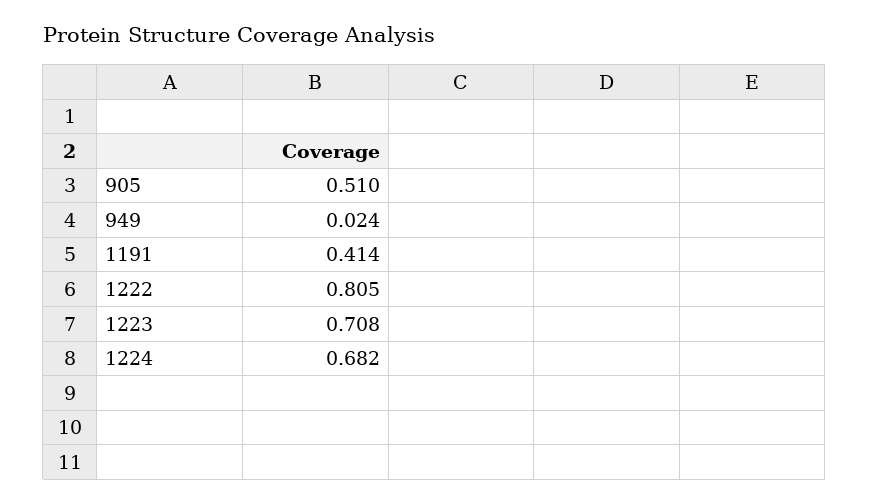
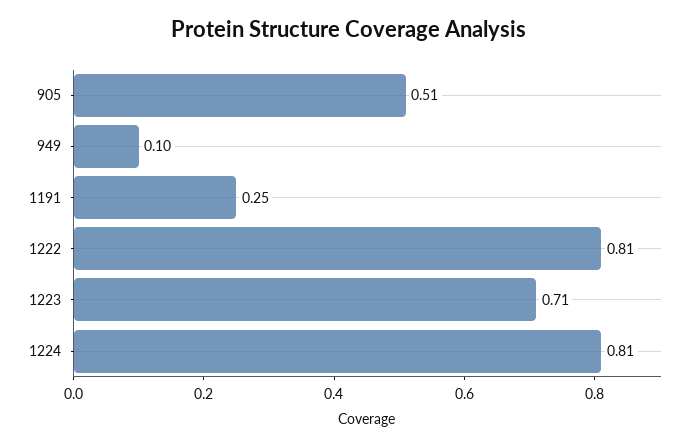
949: 0.024 -> 0.1
1191: 0.414 -> 0.25
1224: 0.682 -> 0.81

